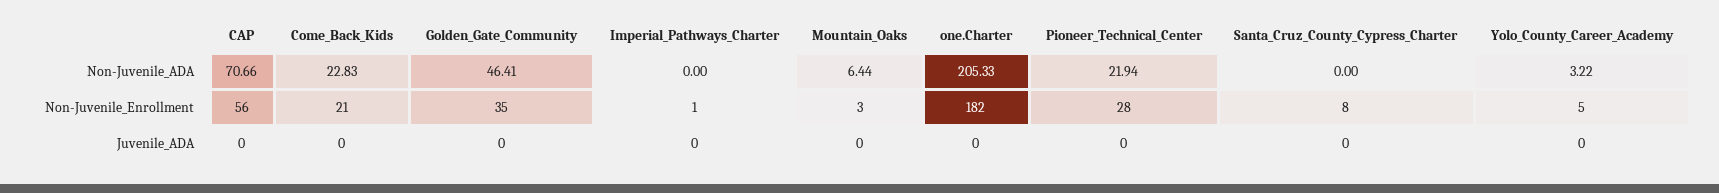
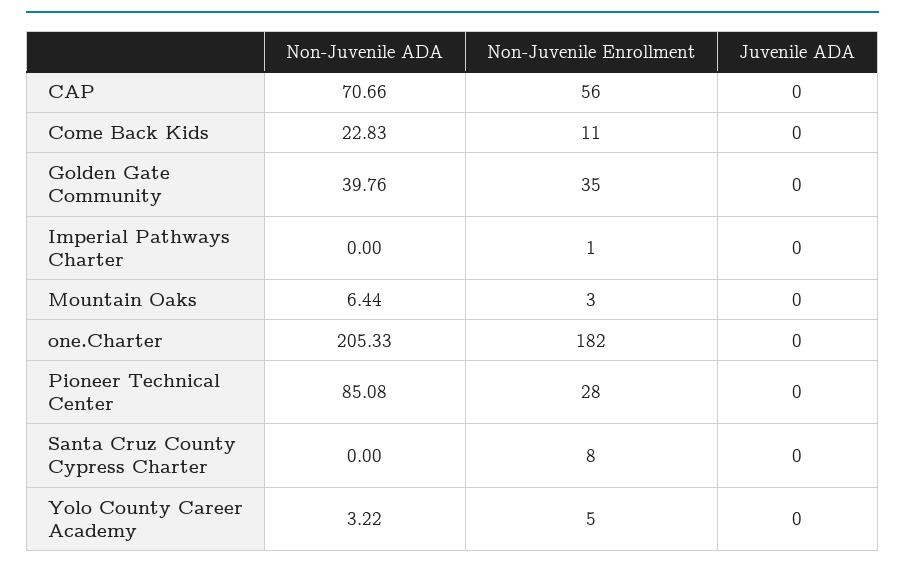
Golden_Gate_Community, Non-Juvenile_ADA: 46.41 -> 39.76
Pioneer_Technical_Center, Non-Juvenile_ADA: 21.94 -> 85.08
Come_Back_Kids, Non-Juvenile_Enrollment: 21 -> 11

